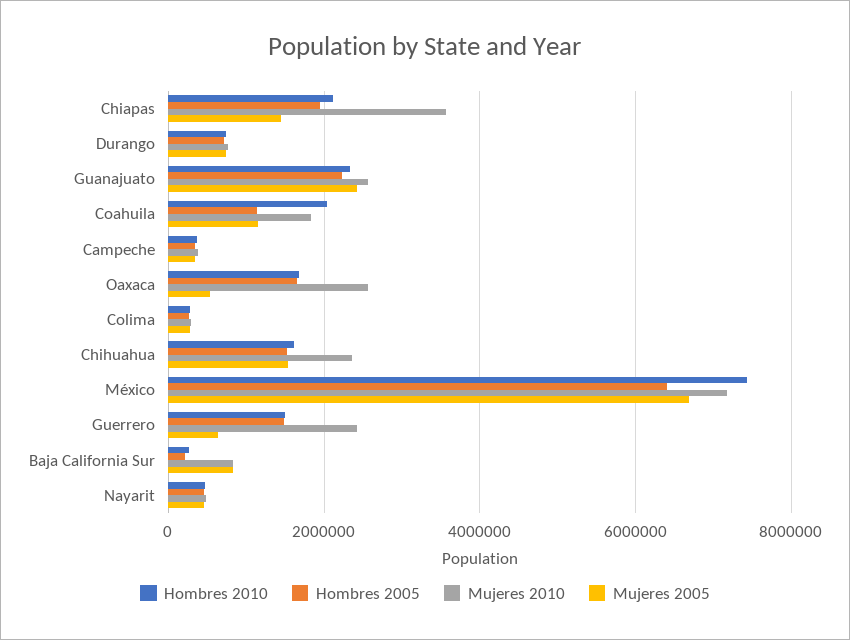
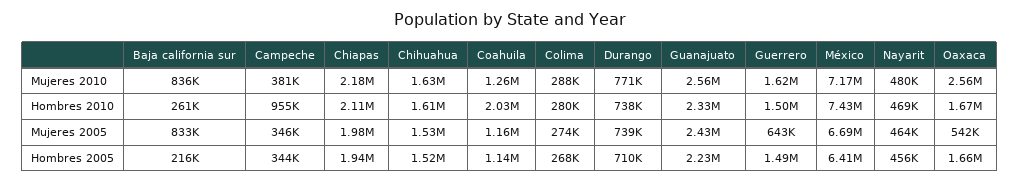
Mujeres 2010, Chiapas: 3600000 -> 2180000
Mujeres 2005, Chiapas: 1400000 -> 1980000
Mujeres 2010, Coahuila: 1800000 -> 1260000
Hombres 2010, Campeche: 400000 -> 955000
Mujeres 2010, Chihuahua: 2400000 -> 1630000
Mujeres 2010, Guerrero: 2400000 -> 1620000

